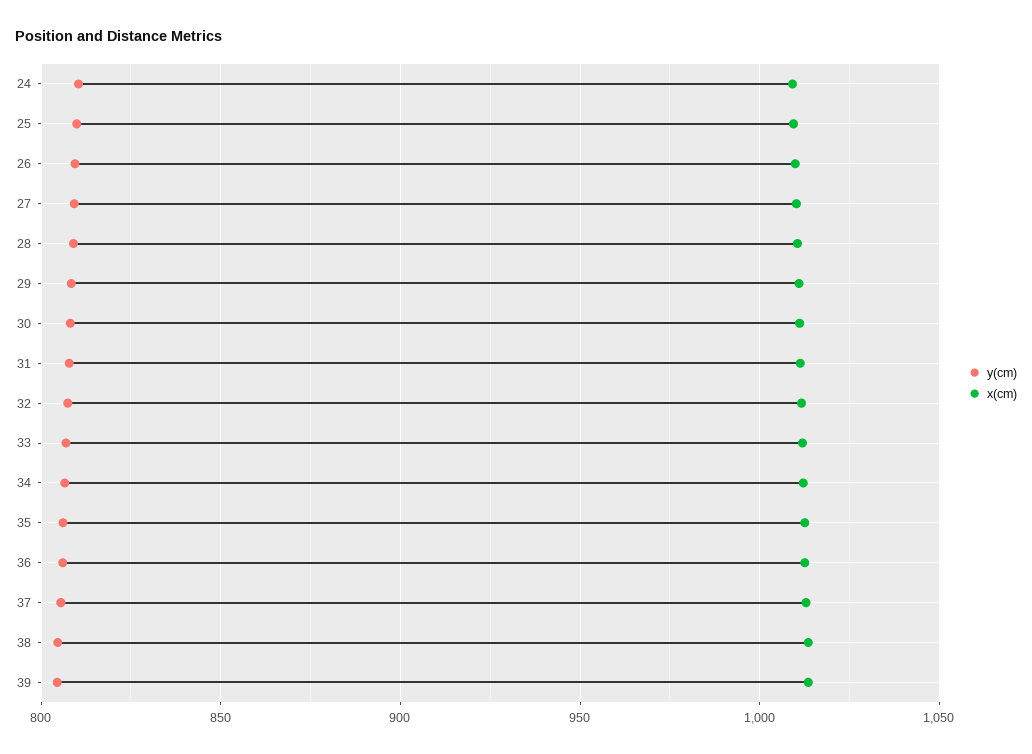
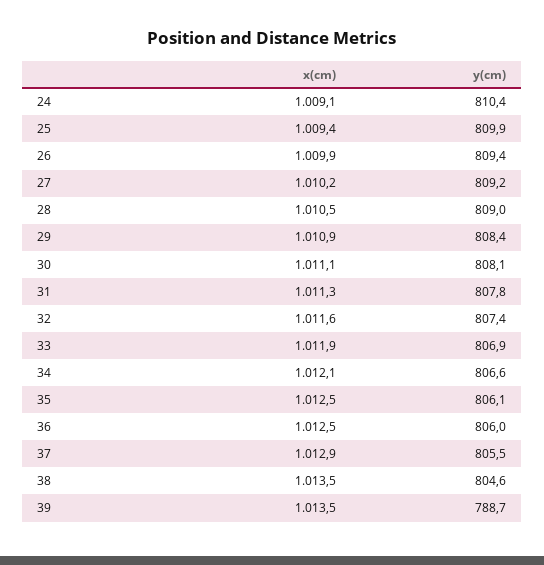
y(cm), 39: 805 -> 788.7

